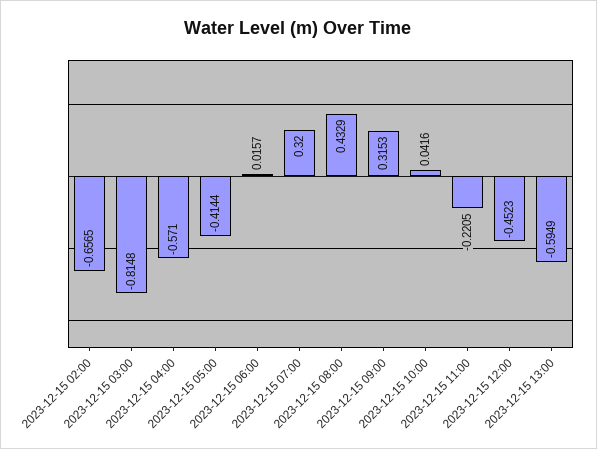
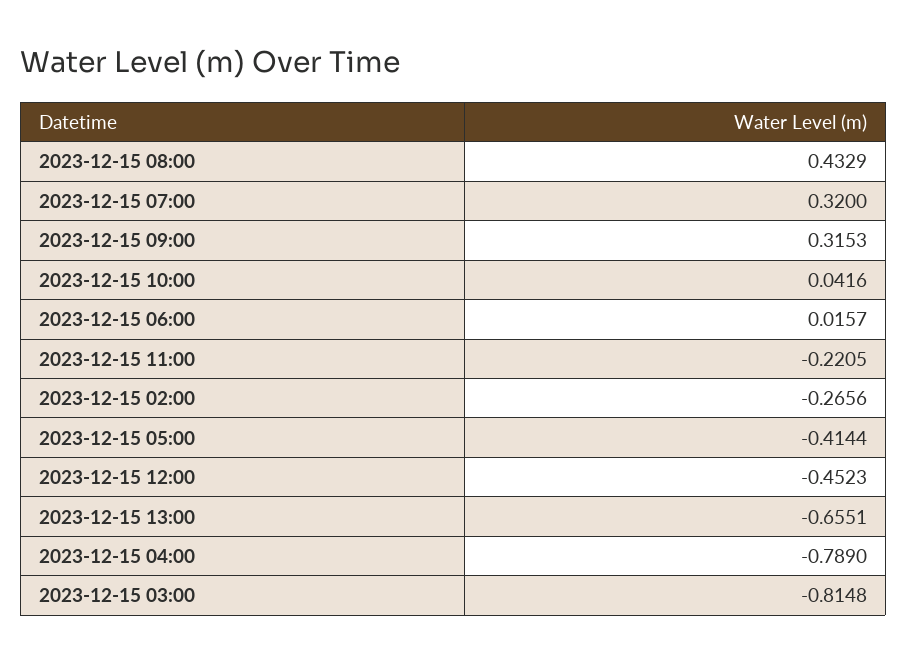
2023-12-15 02:00: -0.6565 -> -0.2656
2023-12-15 04:00: -0.571 -> -0.789
2023-12-15 13:00: -0.5949 -> -0.6551

